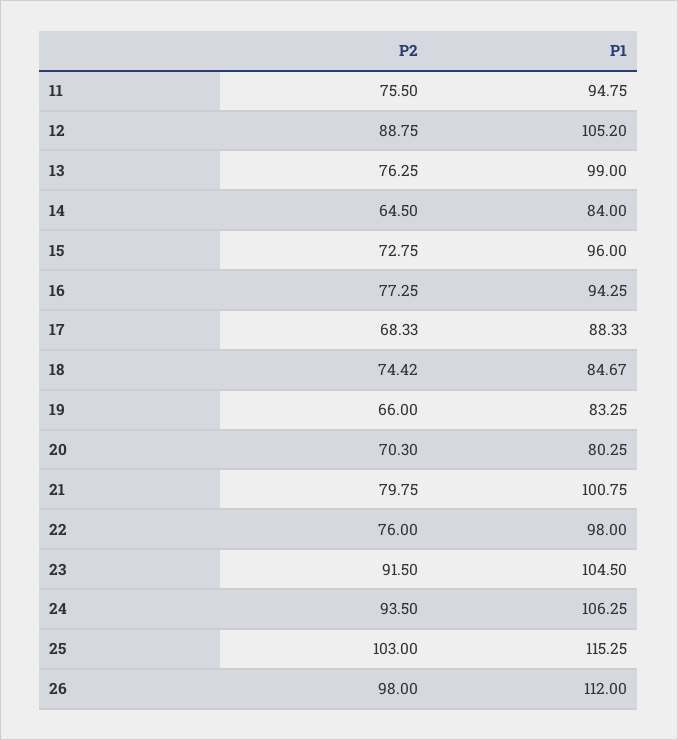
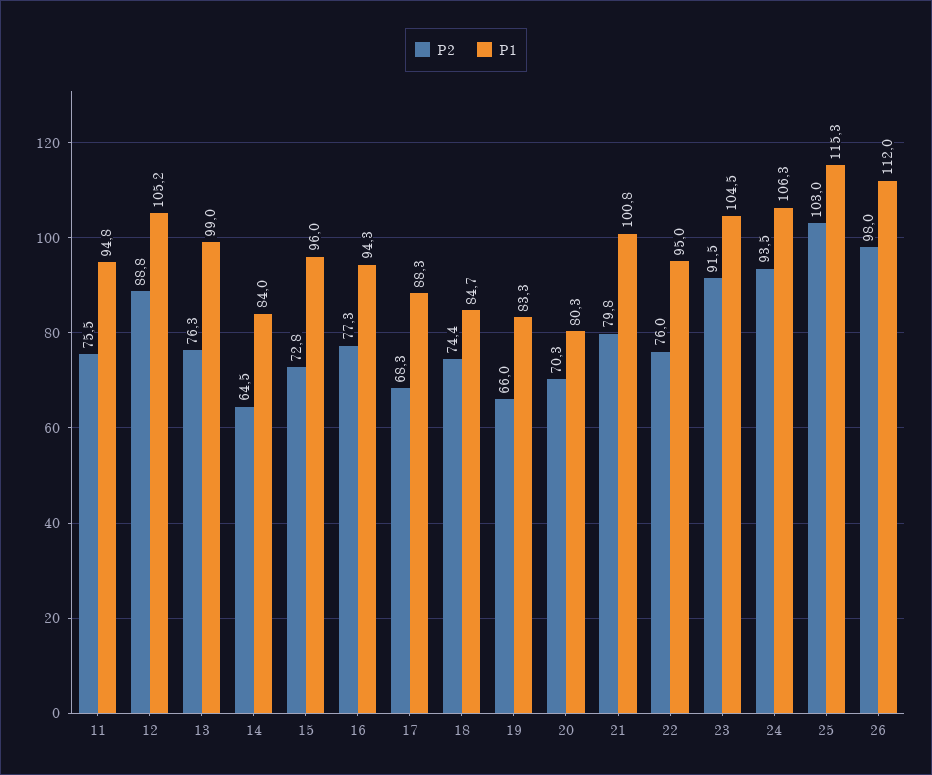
P1, 22: 98 -> 95

